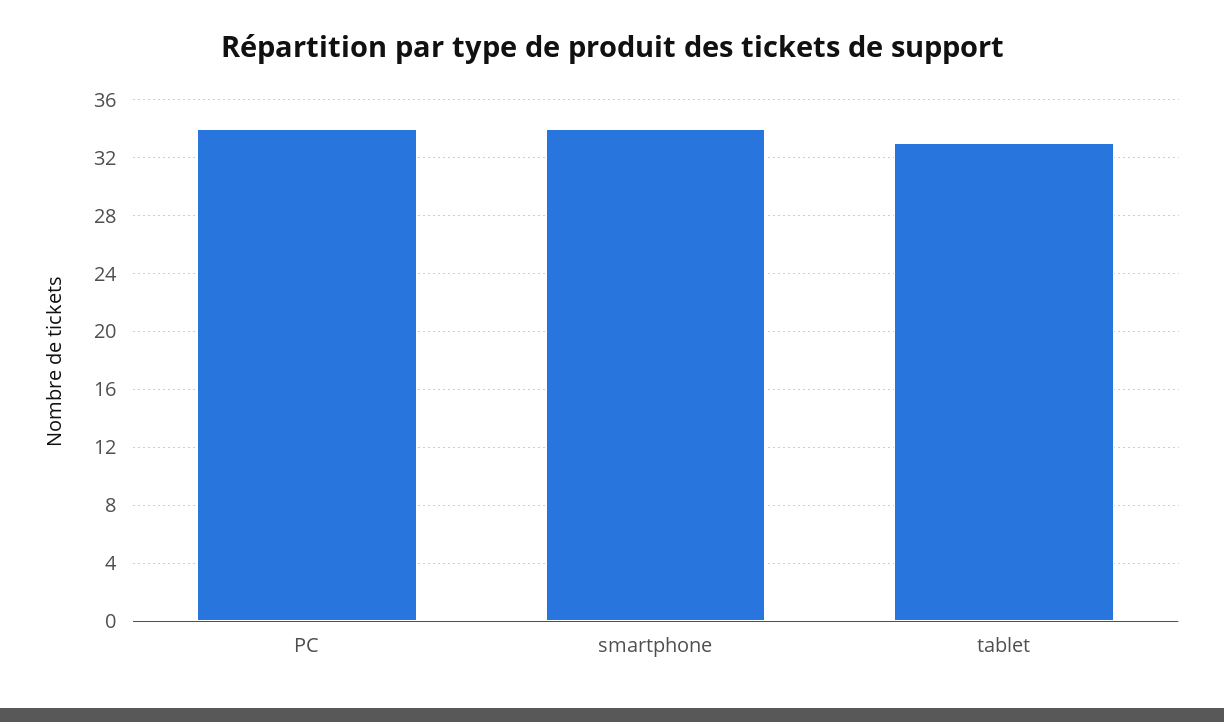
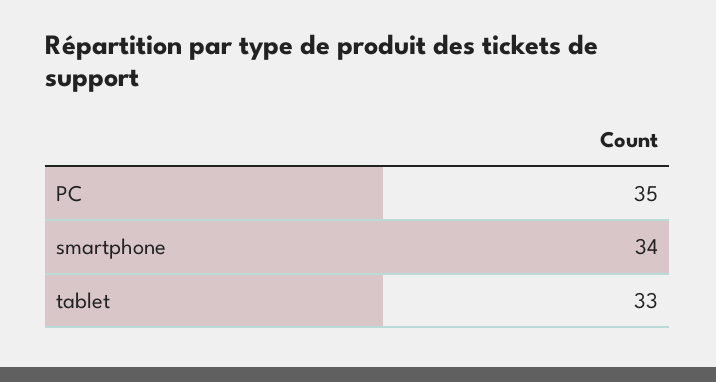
PC: 34 -> 35

